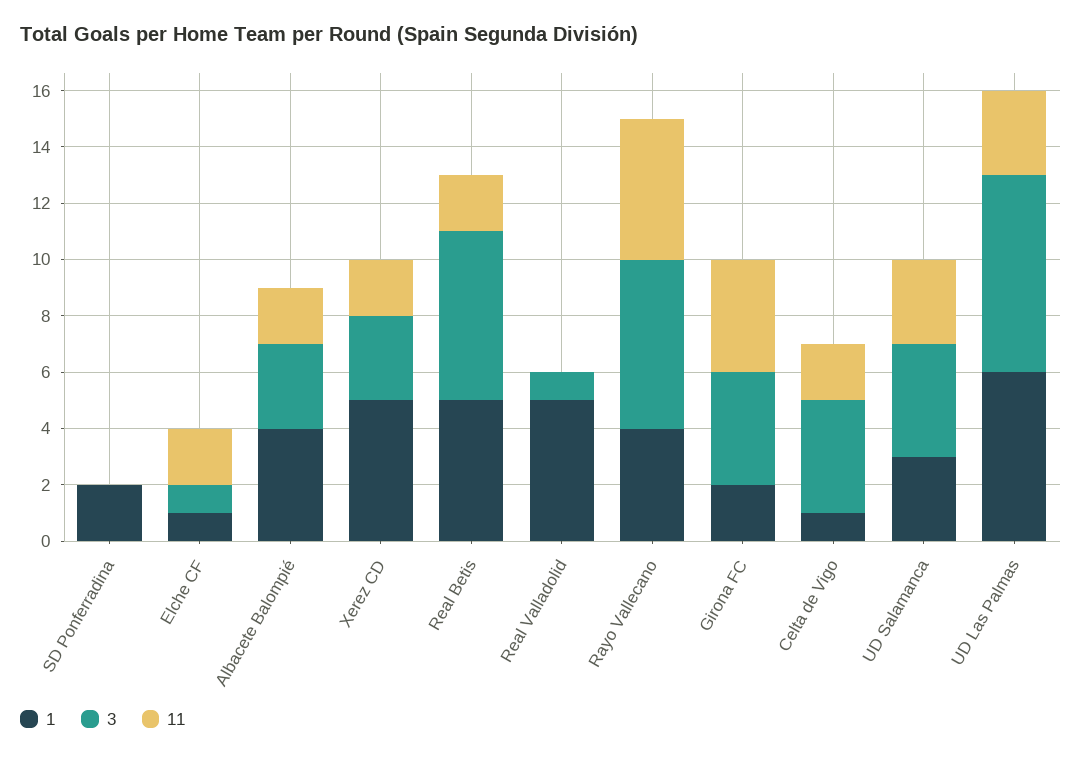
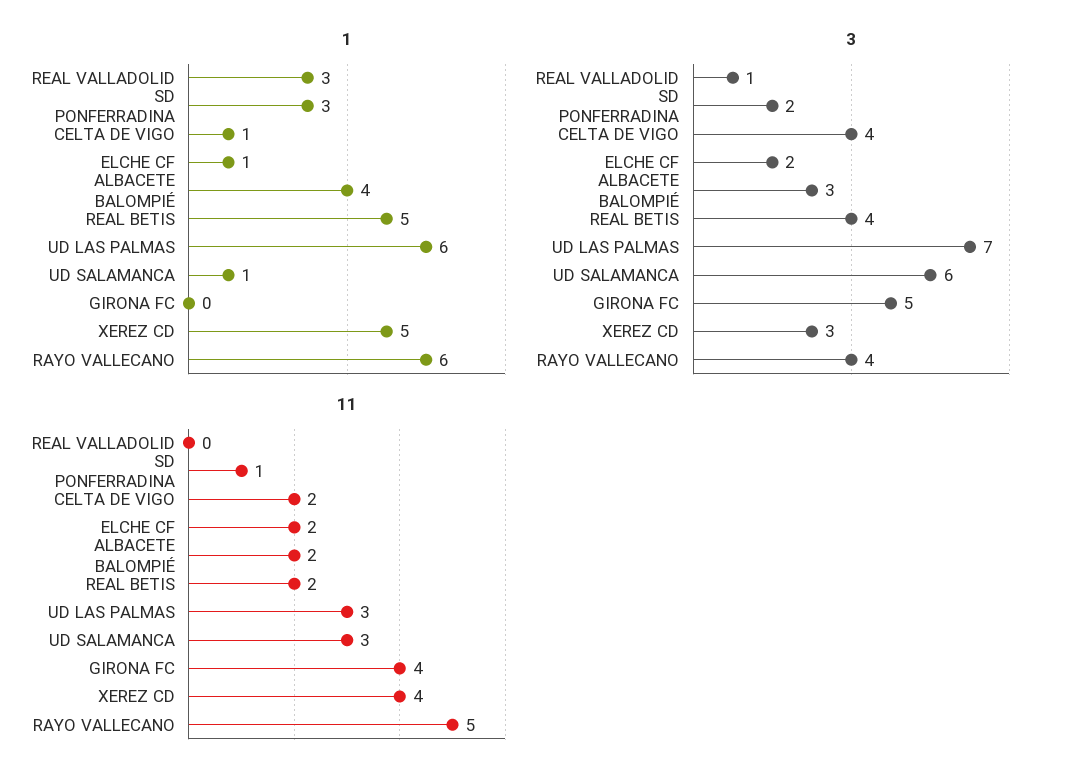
1, SD Ponferradina: 2 -> 3
3, SD Ponferradina: 0 -> 2
11, SD Ponferradina: 0 -> 1
3, Elche CF: 1 -> 2
11, Xerez CD: 2 -> 4
3, Real Betis: 6 -> 4
1, Real Valladolid: 5 -> 3
1, Rayo Vallecano: 4 -> 6
3, Rayo Vallecano: 6 -> 4
1, Girona FC: 2 -> 0
3, Girona FC: 4 -> 5
1, UD Salamanca: 3 -> 1
3, UD Salamanca: 4 -> 6

